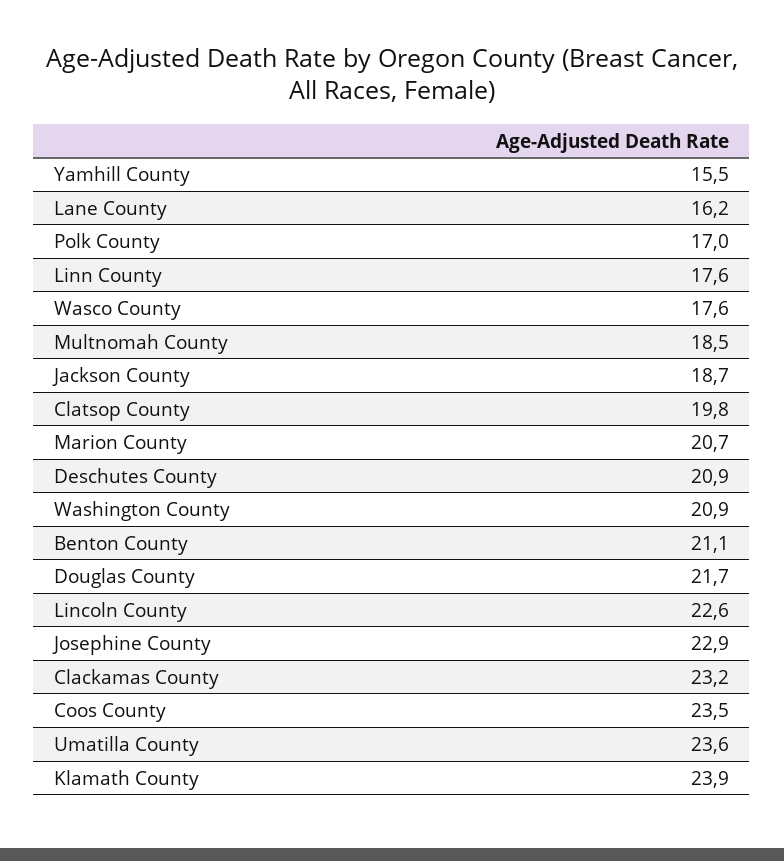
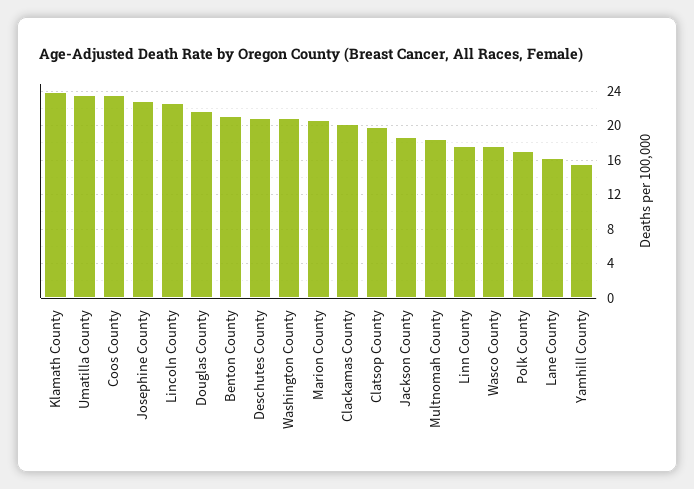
Clackamas County: 23.2 -> 20

